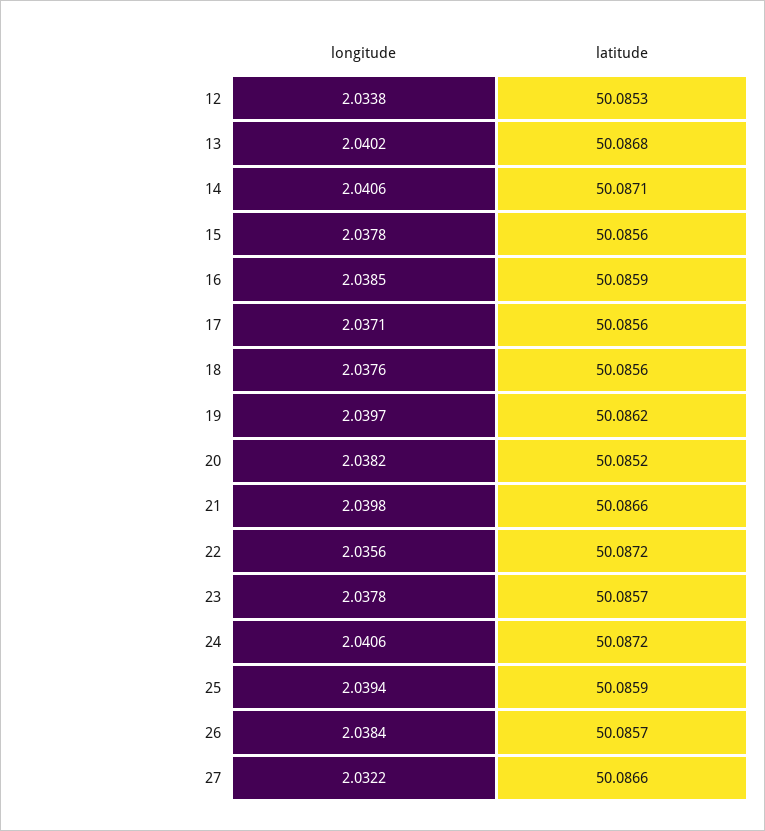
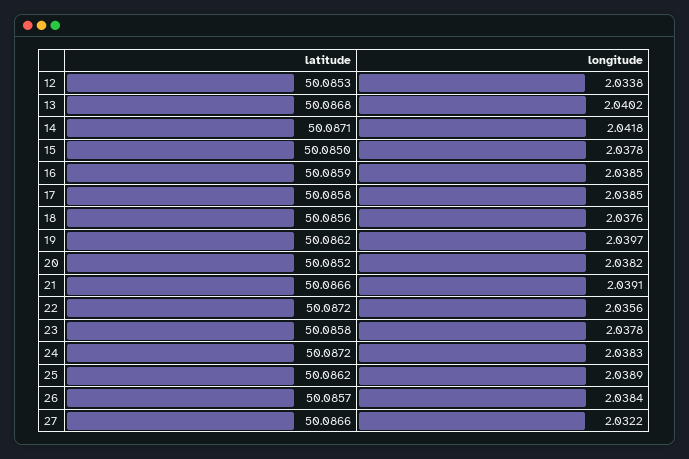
longitude, 14: 2.0406 -> 2.0418
latitude, 15: 50.0856 -> 50.085
longitude, 17: 2.0371 -> 2.0385
latitude, 17: 50.0856 -> 50.0858
longitude, 21: 2.0398 -> 2.0391
latitude, 23: 50.0857 -> 50.0858
longitude, 24: 2.0406 -> 2.0383
longitude, 25: 2.0394 -> 2.0389
latitude, 25: 50.0859 -> 50.0862

